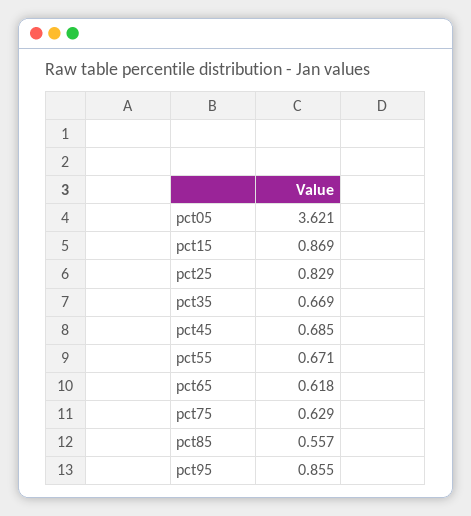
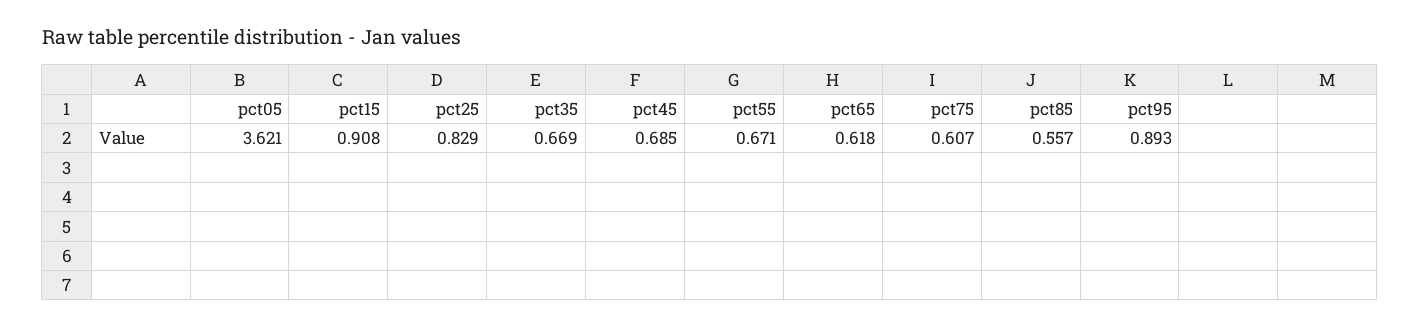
pct15: 0.869 -> 0.908
pct75: 0.629 -> 0.607
pct95: 0.855 -> 0.893

